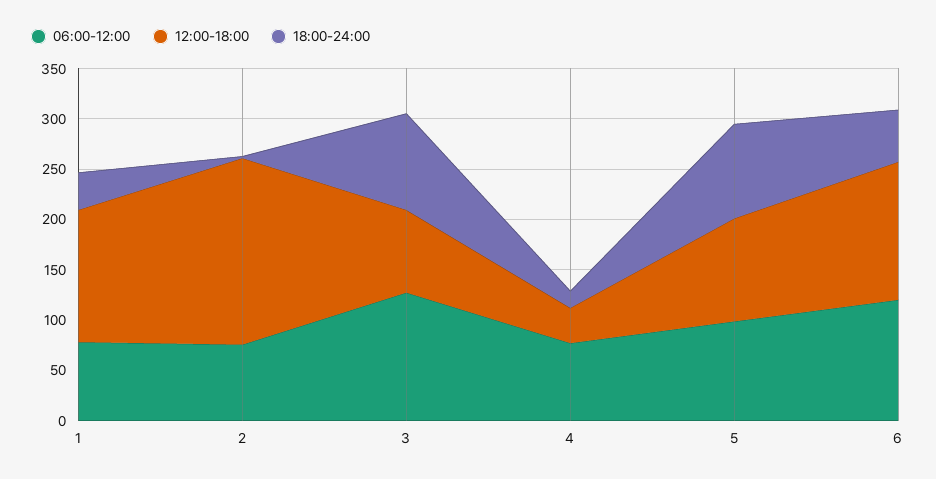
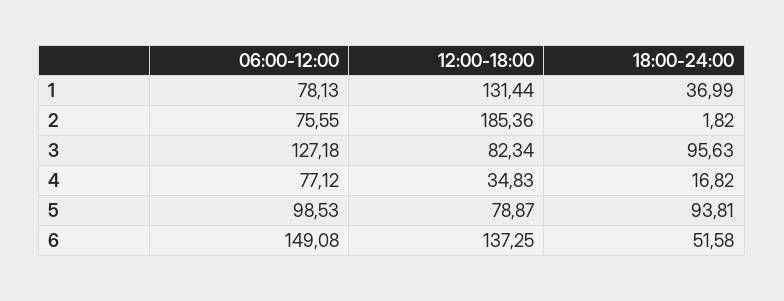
12:00-18:00, 5: 100 -> 78.87
06:00-12:00, 6: 120 -> 149.08

